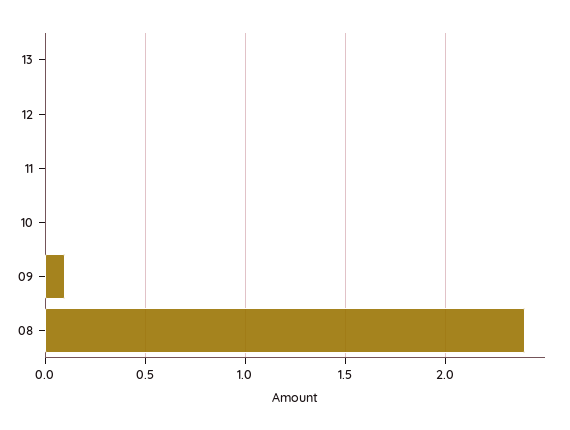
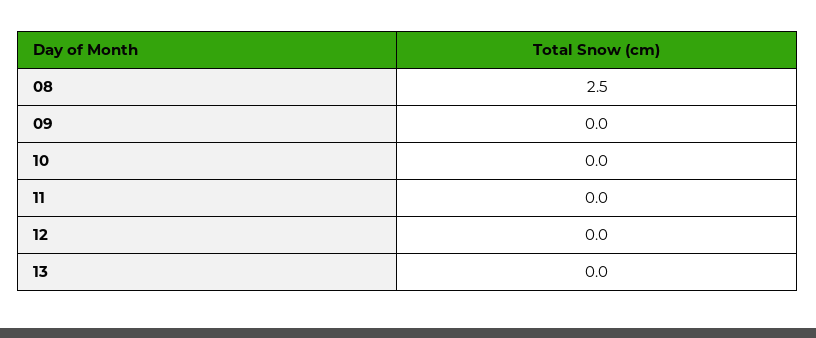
09: 0.1 -> 0
08: 2.4 -> 2.5

